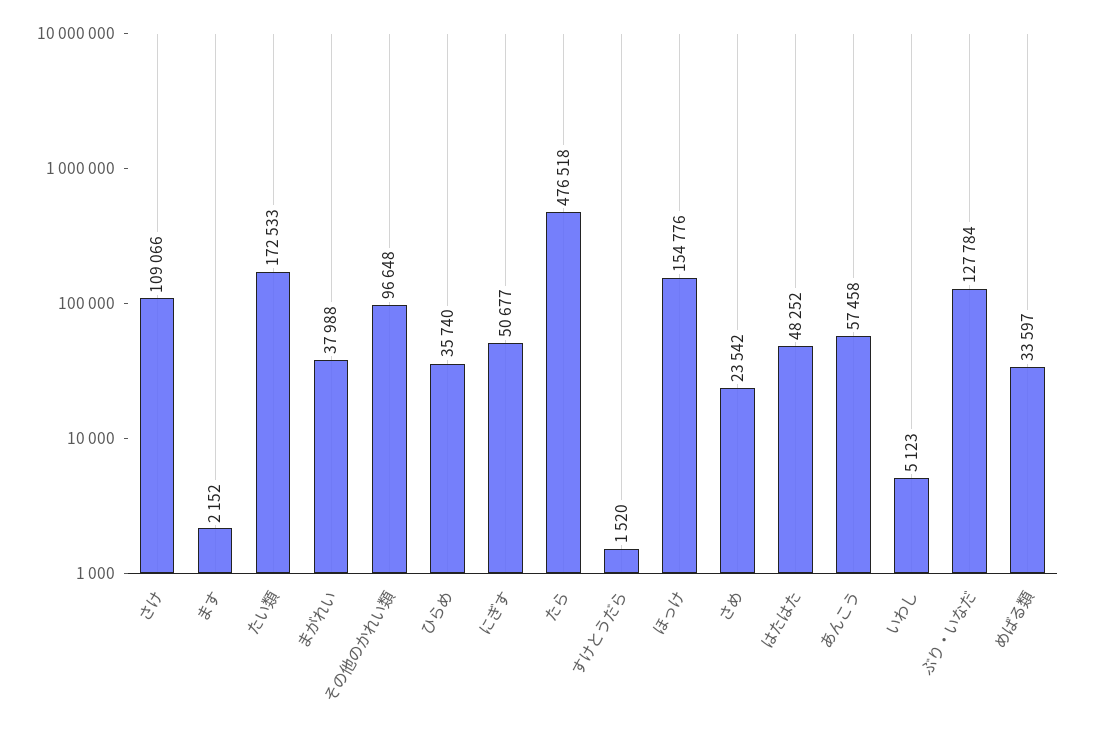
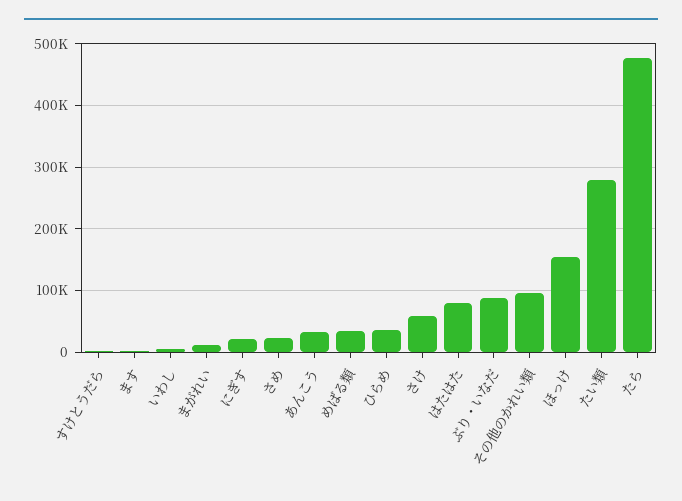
さけ: 109066 -> 60000
たい類: 172533 -> 280000
まがれい: 37988 -> 10000
にぎす: 50677 -> 20000
はたはた: 48252 -> 80000
あんこう: 57458 -> 30000
ぶり・いなだ: 127784 -> 90000

